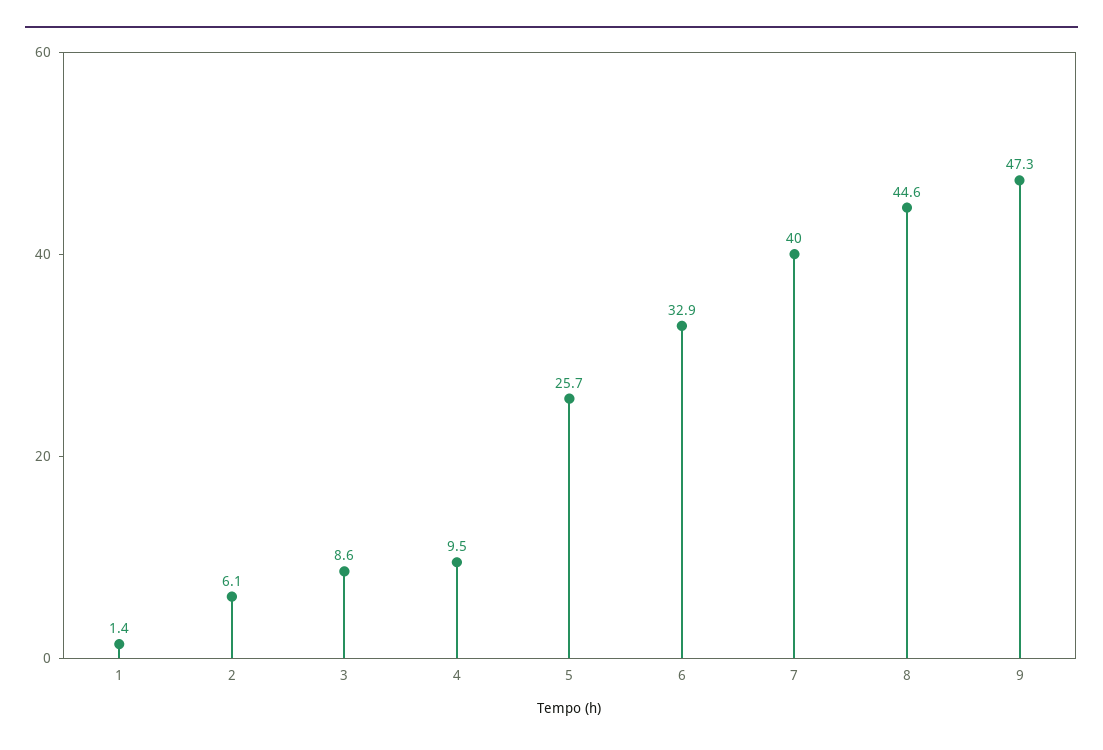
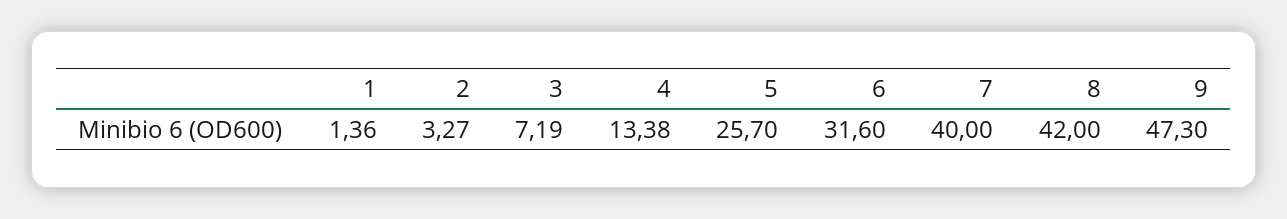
2: 6.1 -> 3.27
3: 8.6 -> 7.19
4: 9.5 -> 13.38
6: 32.9 -> 31.6
8: 44.6 -> 42

